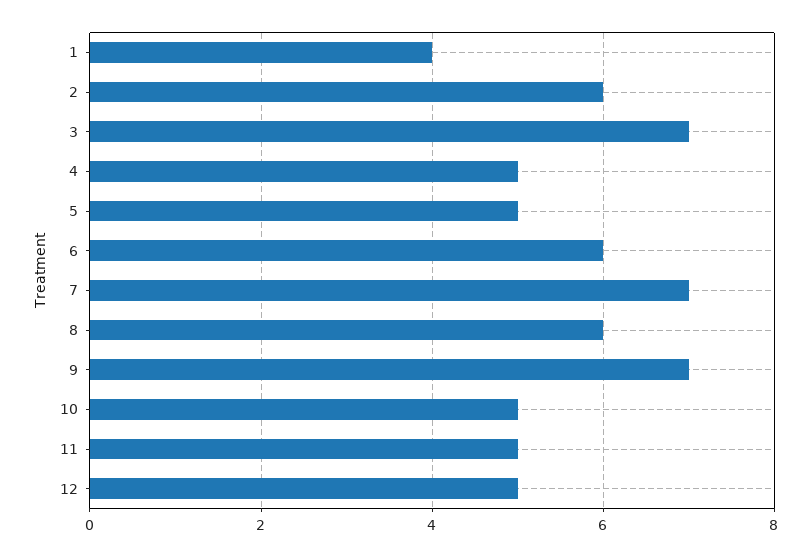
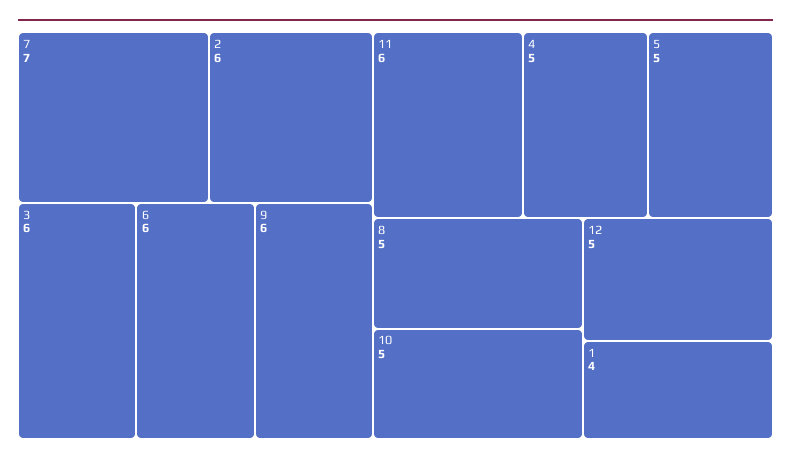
3: 7 -> 6
8: 6 -> 5
9: 7 -> 6
11: 5 -> 6

